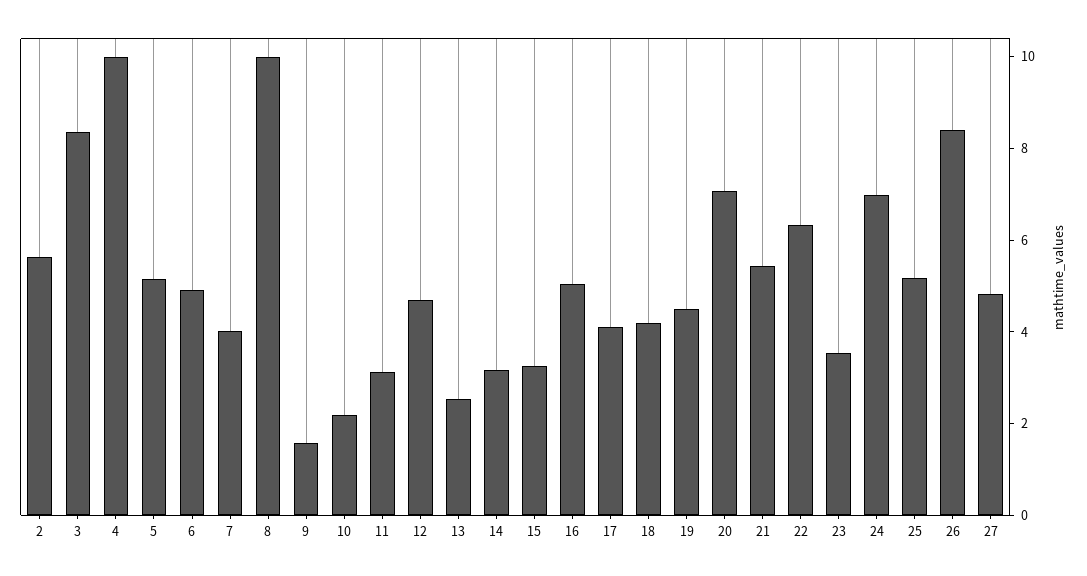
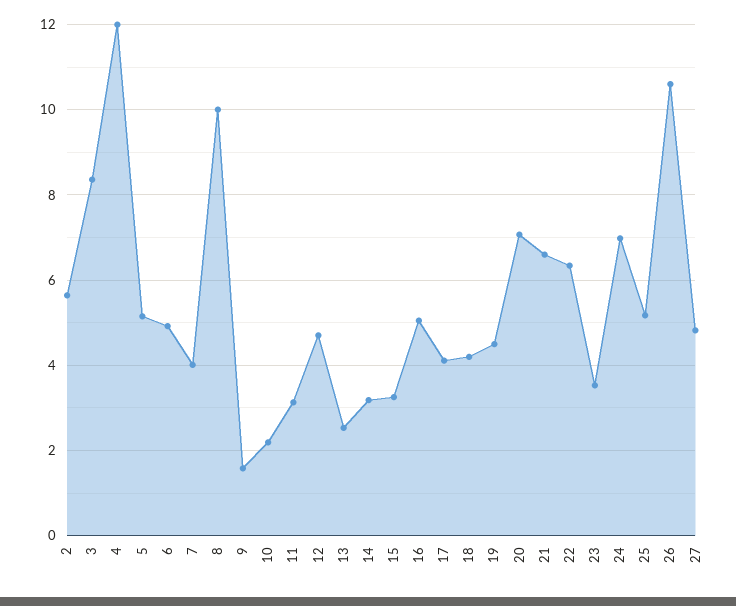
4: 10 -> 12
21: 5.5 -> 6.6
26: 8.5 -> 10.6

